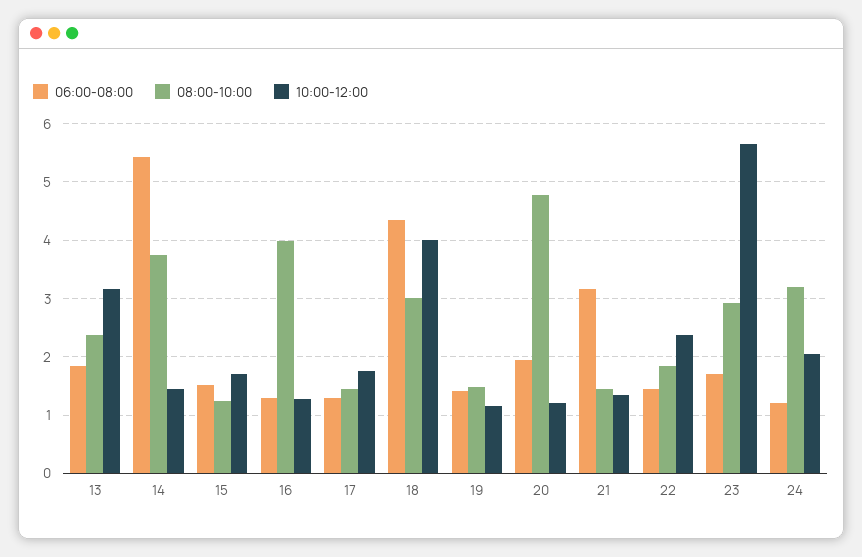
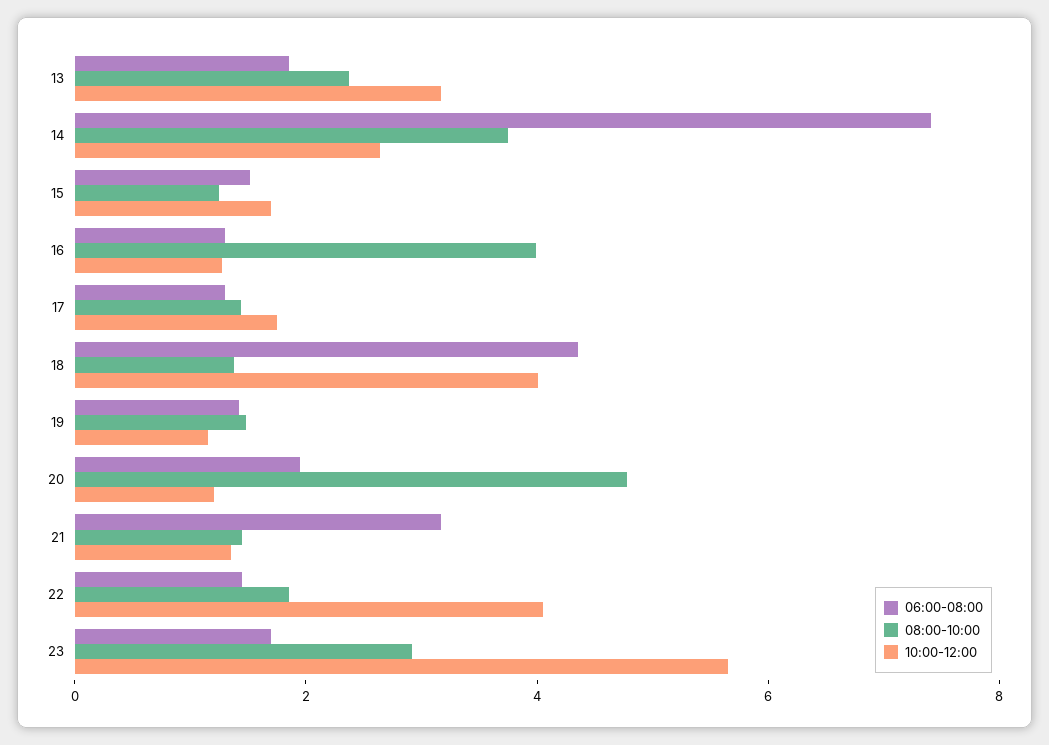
06:00-08:00, 14: 5.4 -> 7.5
10:00-12:00, 14: 1.4 -> 2.5
08:00-10:00, 18: 3 -> 1.5
10:00-12:00, 22: 2.4 -> 4
06:00-08:00, 24: 1.2 -> none
08:00-10:00, 24: 3.2 -> none
10:00-12:00, 24: 2 -> none

